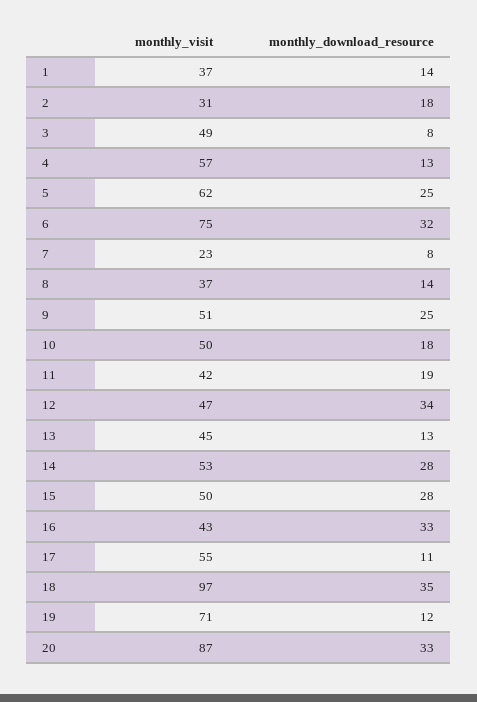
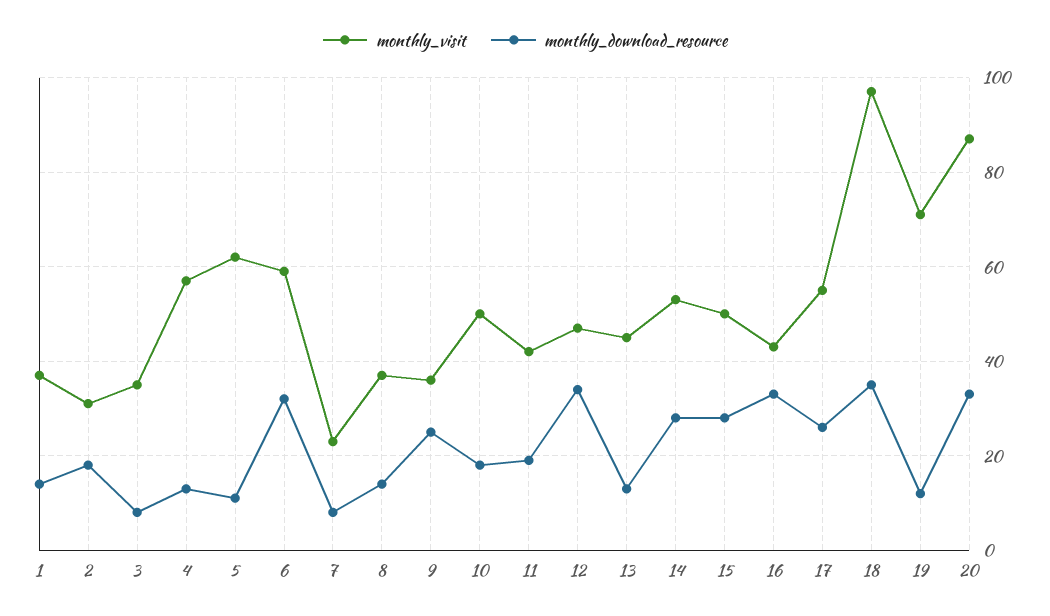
monthly_visit, 3: 49 -> 35
monthly_download_resource, 5: 25 -> 10
monthly_visit, 6: 75 -> 60
monthly_visit, 9: 51 -> 35
monthly_download_resource, 17: 11 -> 25

